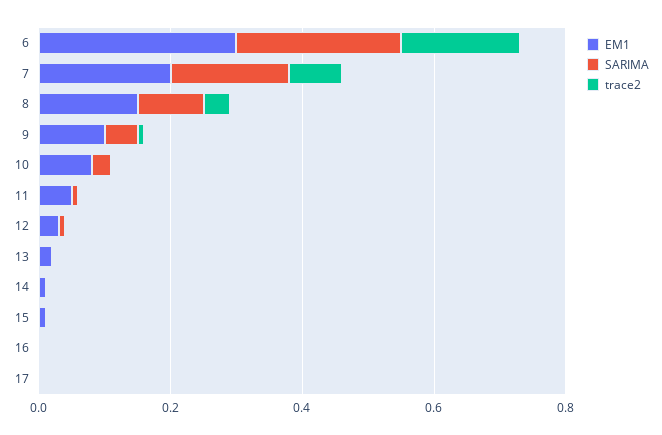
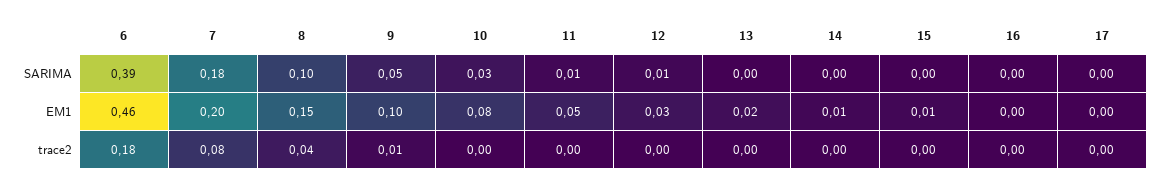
EM1, 6: 0.3 -> 0.46
SARIMA, 6: 0.25 -> 0.39

